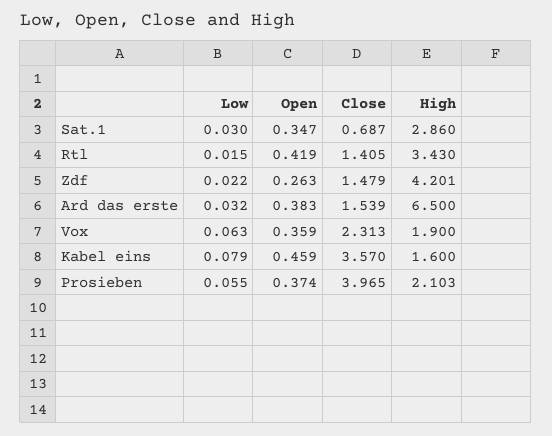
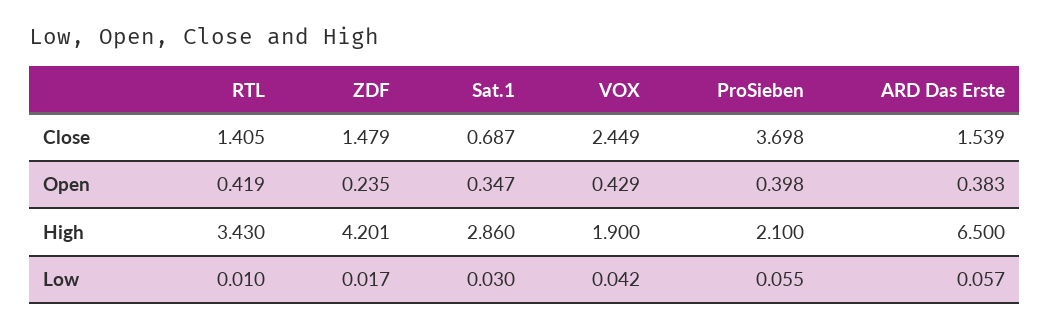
Low, Rtl: 0.015 -> 0.01
Low, Zdf: 0.022 -> 0.017
Open, Zdf: 0.263 -> 0.235
Low, Ard das erste: 0.032 -> 0.057
Low, Vox: 0.063 -> 0.042
Open, Vox: 0.359 -> 0.429
Close, Vox: 2.313 -> 2.449
Low, Kabel eins: 0.079 -> none
Open, Kabel eins: 0.459 -> none
Close, Kabel eins: 3.57 -> none
High, Kabel eins: 1.6 -> none
Open, Prosieben: 0.374 -> 0.398
Close, Prosieben: 3.965 -> 3.698
High, Prosieben: 2.103 -> 2.1

